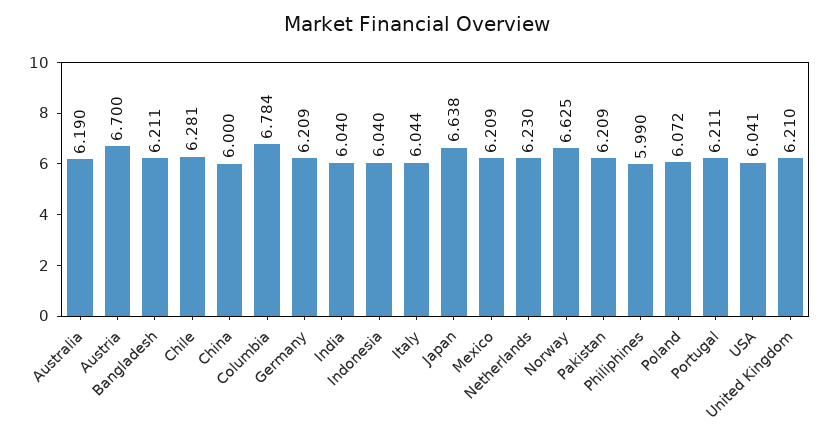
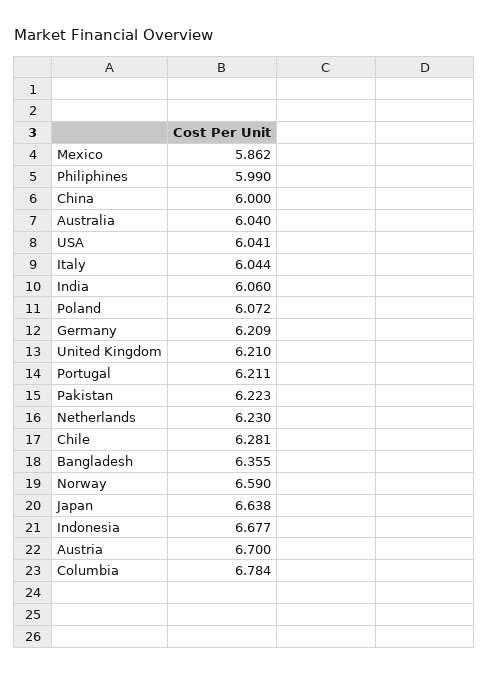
Australia: 6.19 -> 6.04
Bangladesh: 6.211 -> 6.355
India: 6.04 -> 6.06
Indonesia: 6.04 -> 6.677
Mexico: 6.209 -> 5.862
Norway: 6.625 -> 6.59
Pakistan: 6.209 -> 6.223

